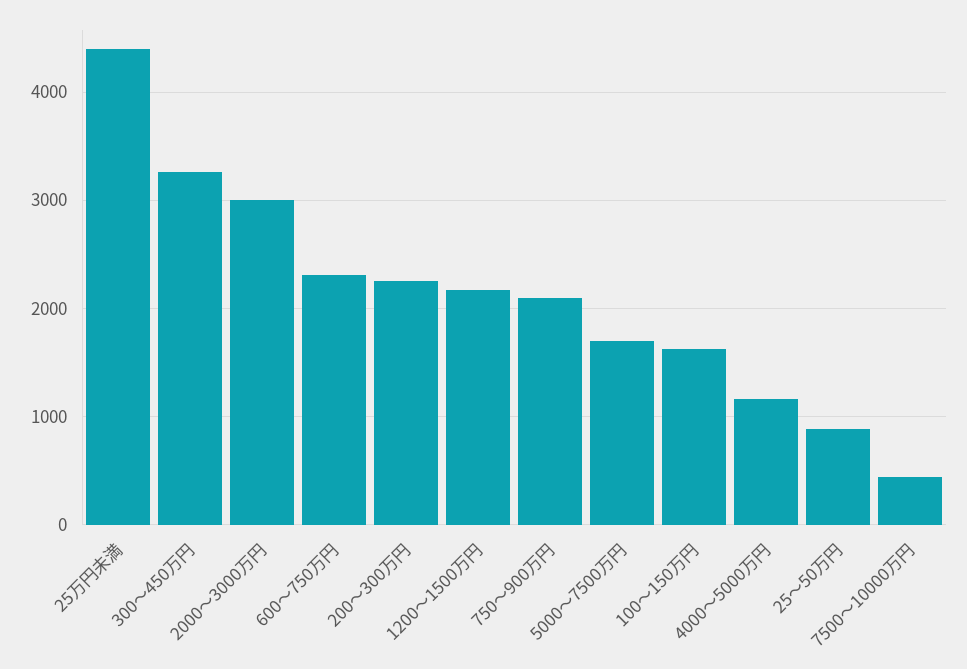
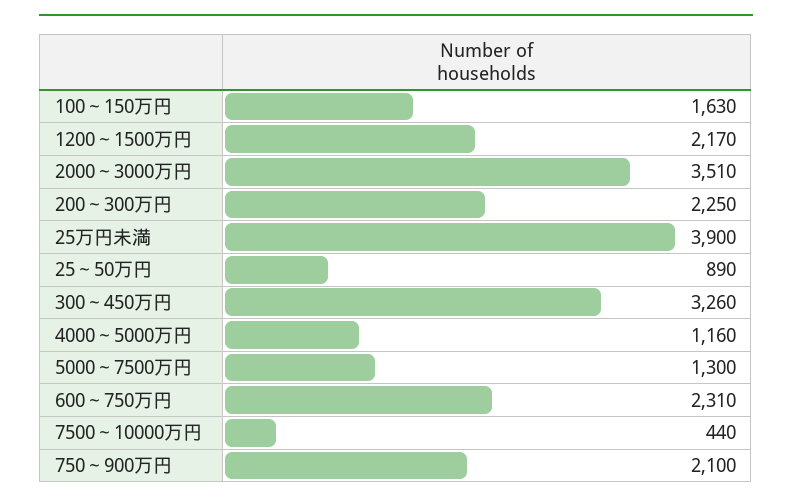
25万円未満: 4400 -> 3900
2000～3000万円: 3000 -> 3510
5000～7500万円: 1700 -> 1300

